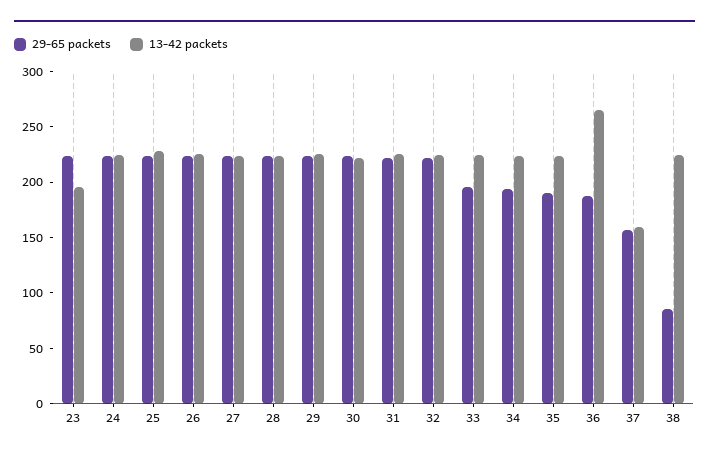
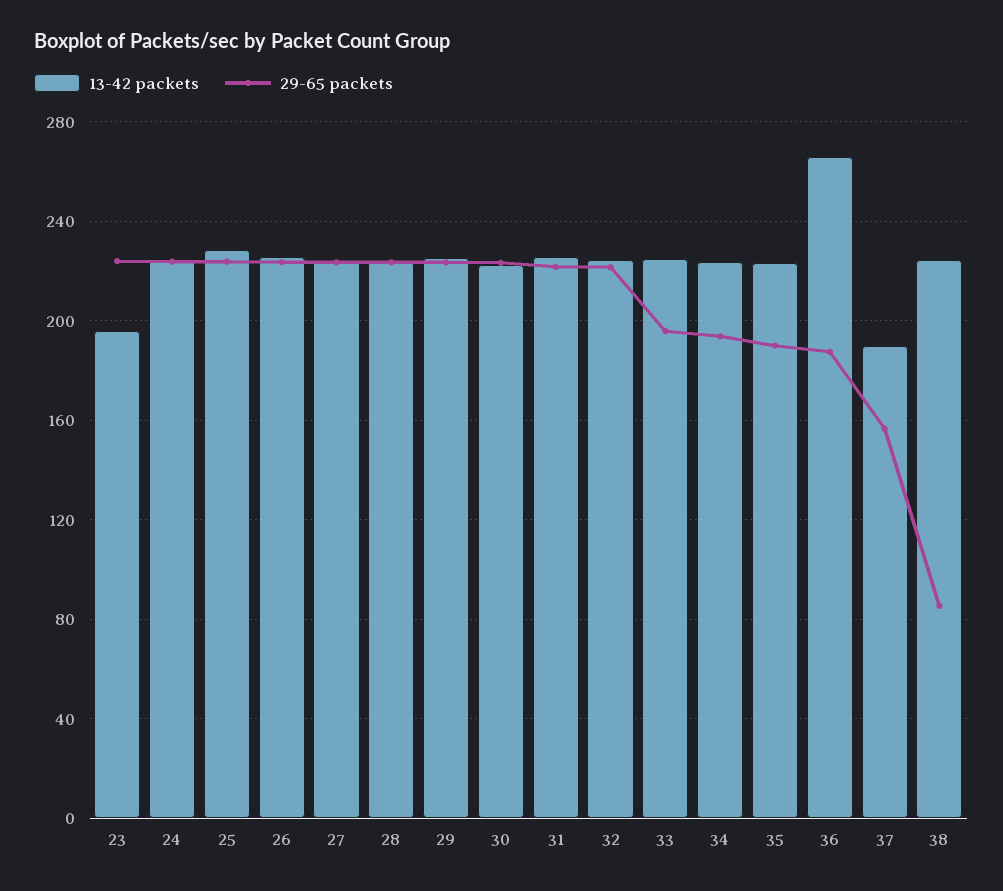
13-42 packets, 37: 160 -> 190

